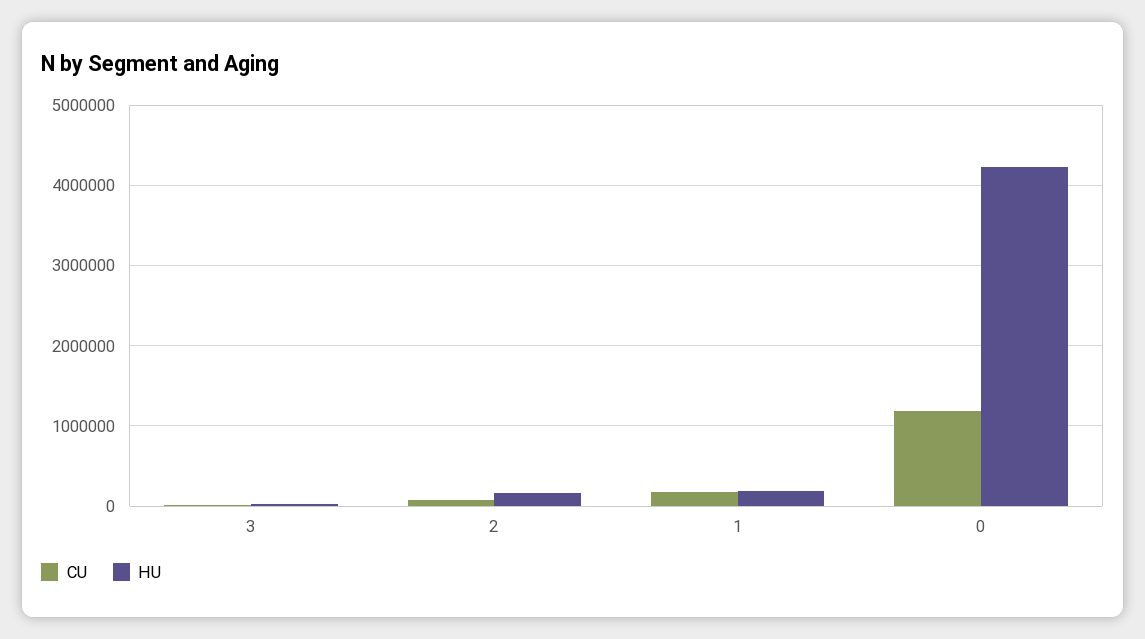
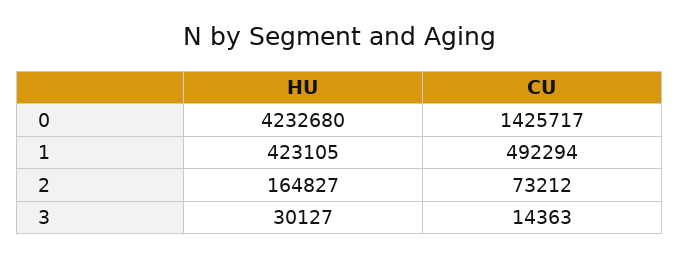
CU, 1: 200000 -> 492294
HU, 1: 200000 -> 423105
CU, 0: 1200000 -> 1425717

